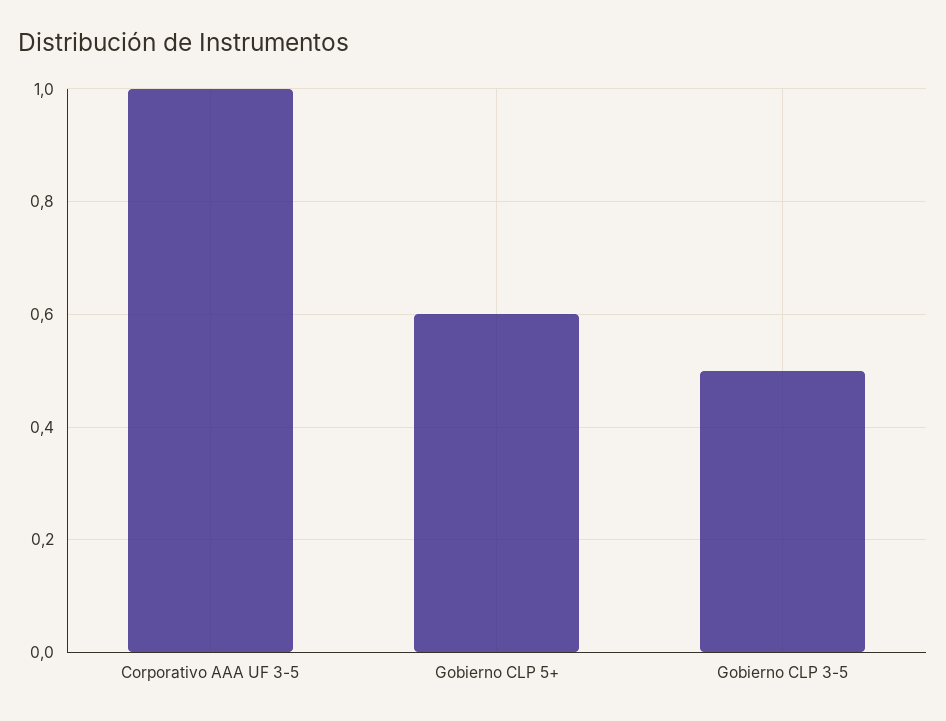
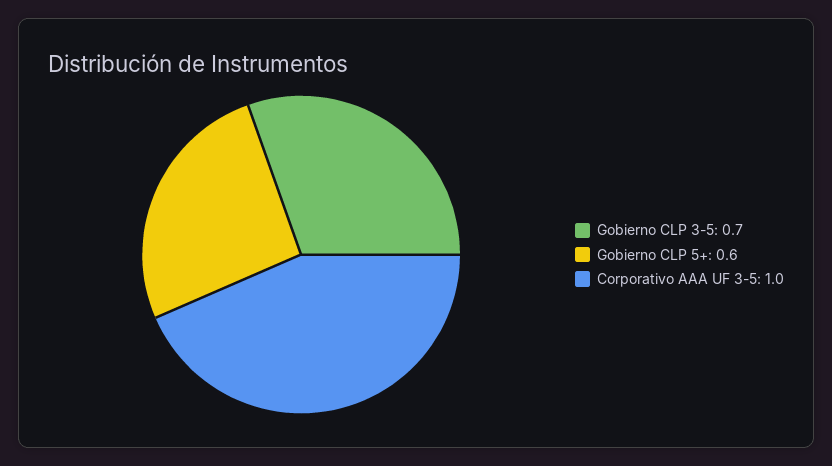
Gobierno CLP 3-5: 0.5 -> 0.7

